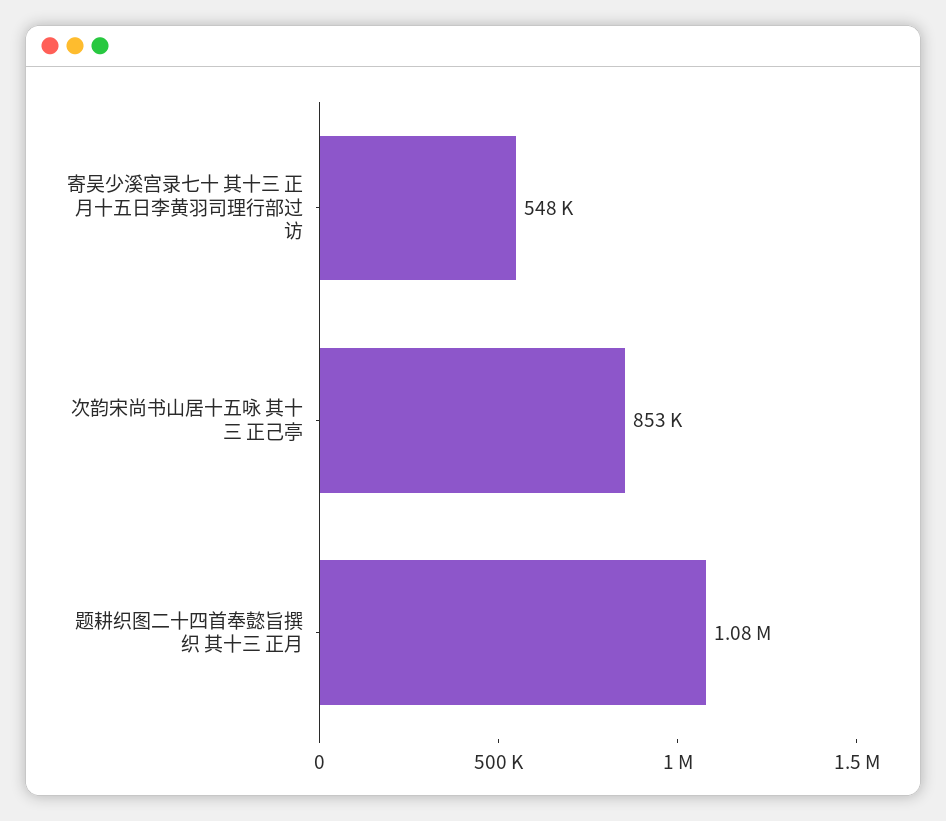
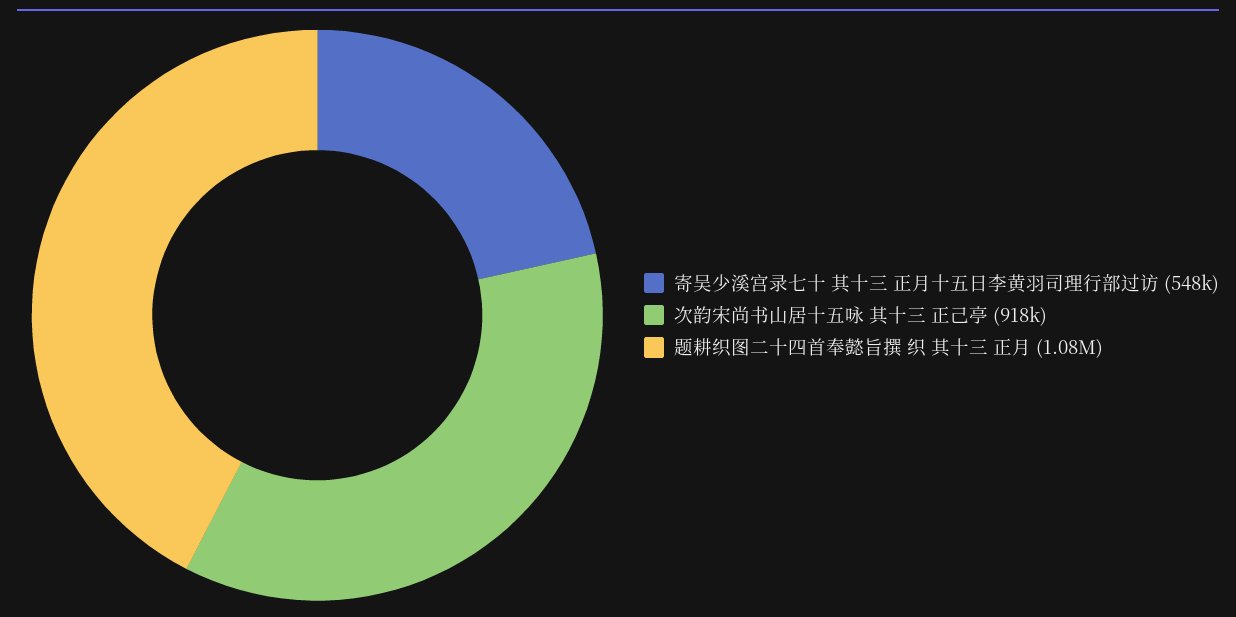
次韵宋尚书山居十五咏 其十三 正己亭: 853000 -> 918000

